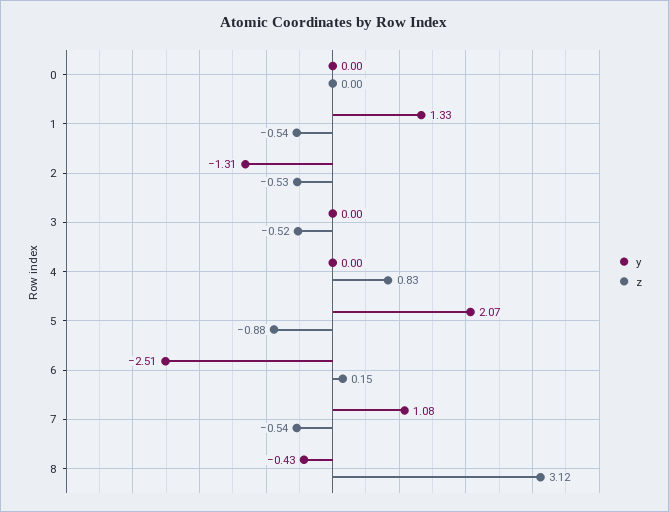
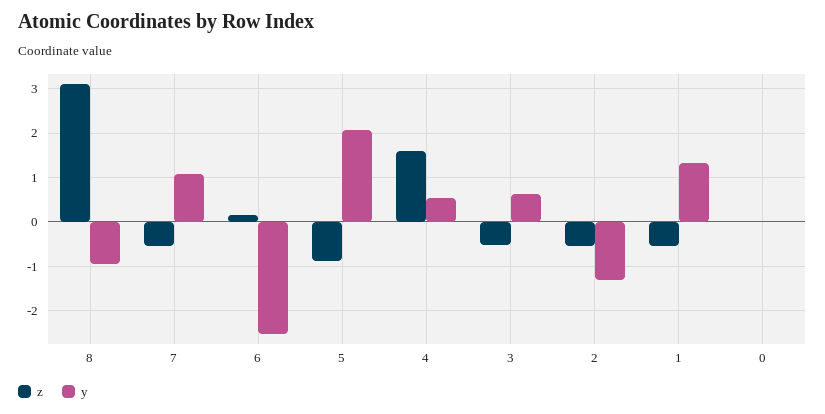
y, 3: 0 -> 0.6
y, 4: 0 -> 0.6
z, 4: 0.83 -> 1.6
y, 8: -0.43 -> -1

